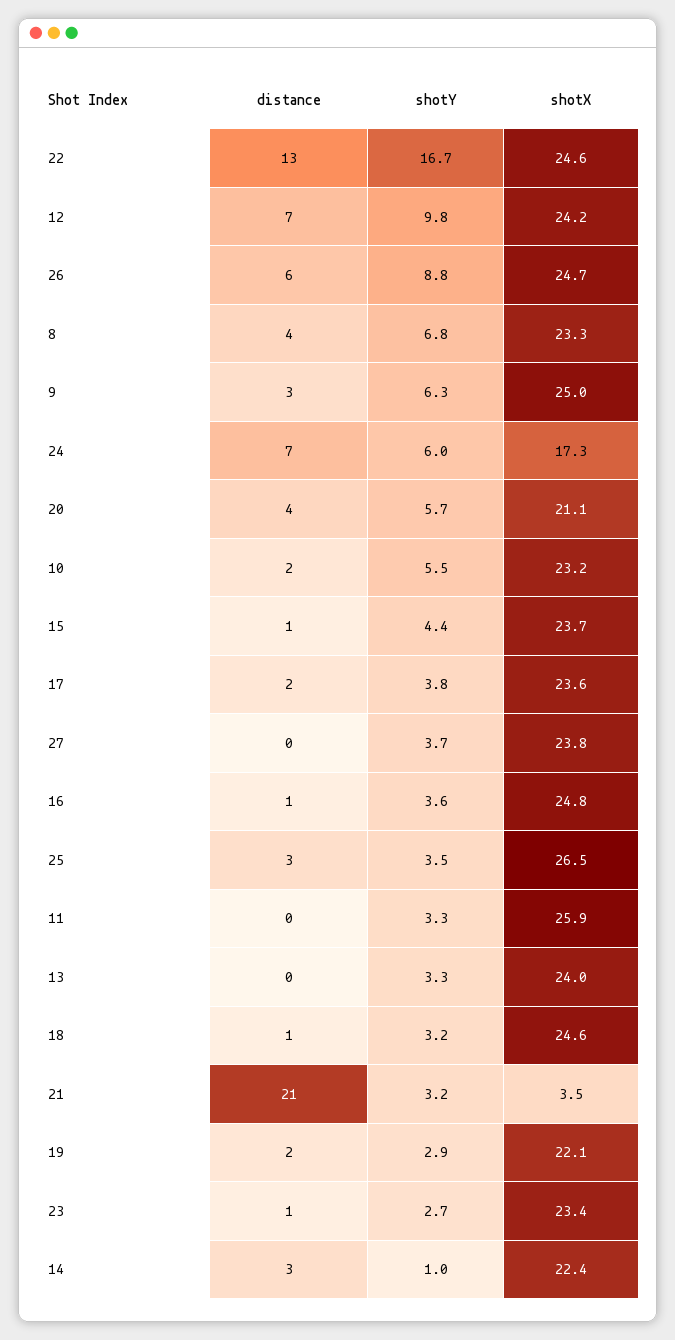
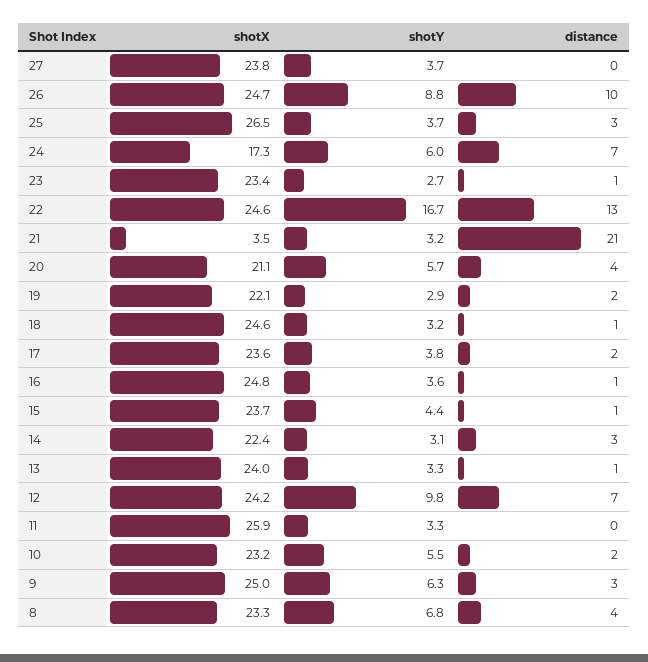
distance, 26: 6 -> 10
shotY, 25: 3.5 -> 3.7
distance, 13: 0 -> 1
shotY, 14: 1 -> 3.1

